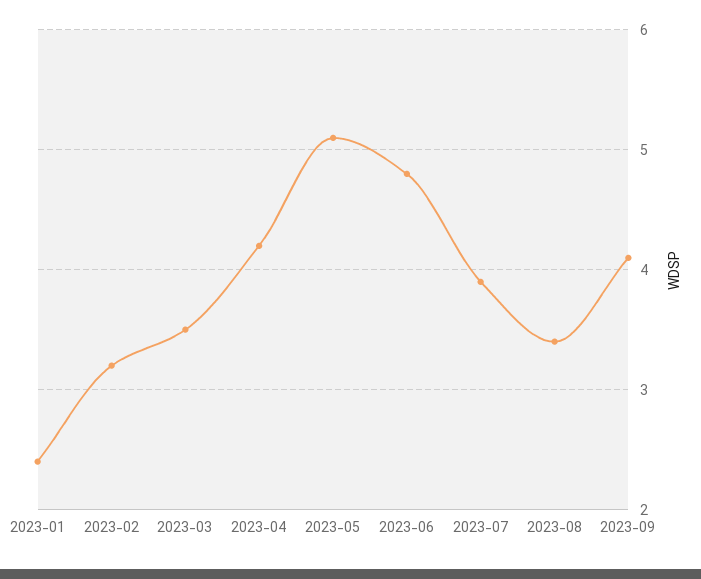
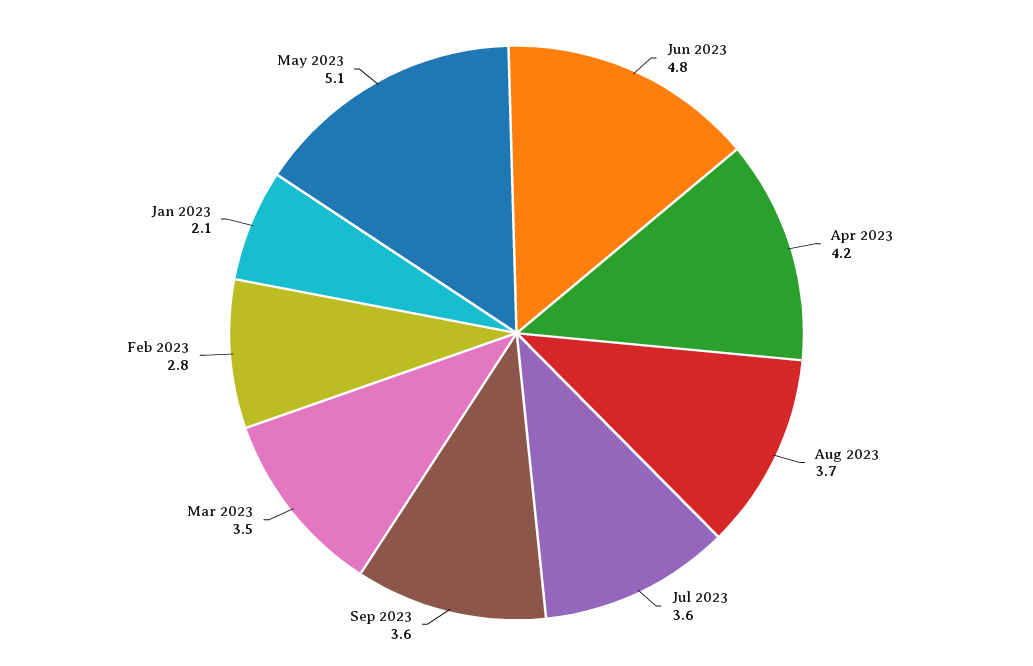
2023-01: 2.4 -> 2.1
2023-02: 3.2 -> 2.8
2023-07: 3.9 -> 3.6
2023-08: 3.4 -> 3.7
2023-09: 4.1 -> 3.6

